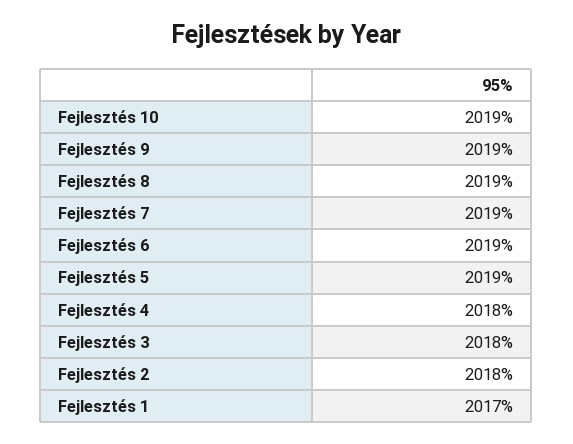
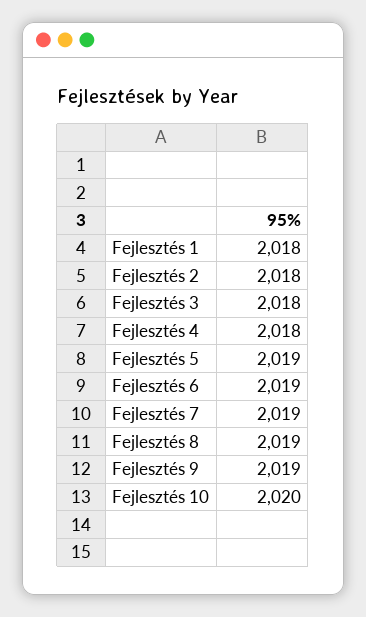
Fejlesztés 10: 2019 -> 2020
Fejlesztés 1: 2017 -> 2018

